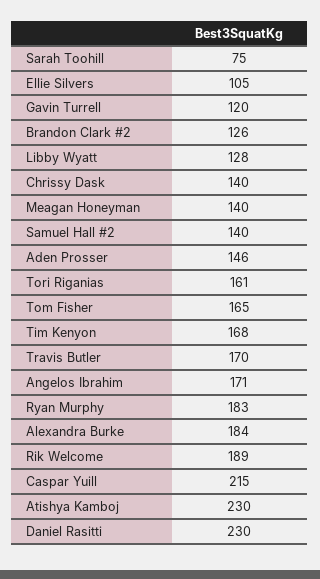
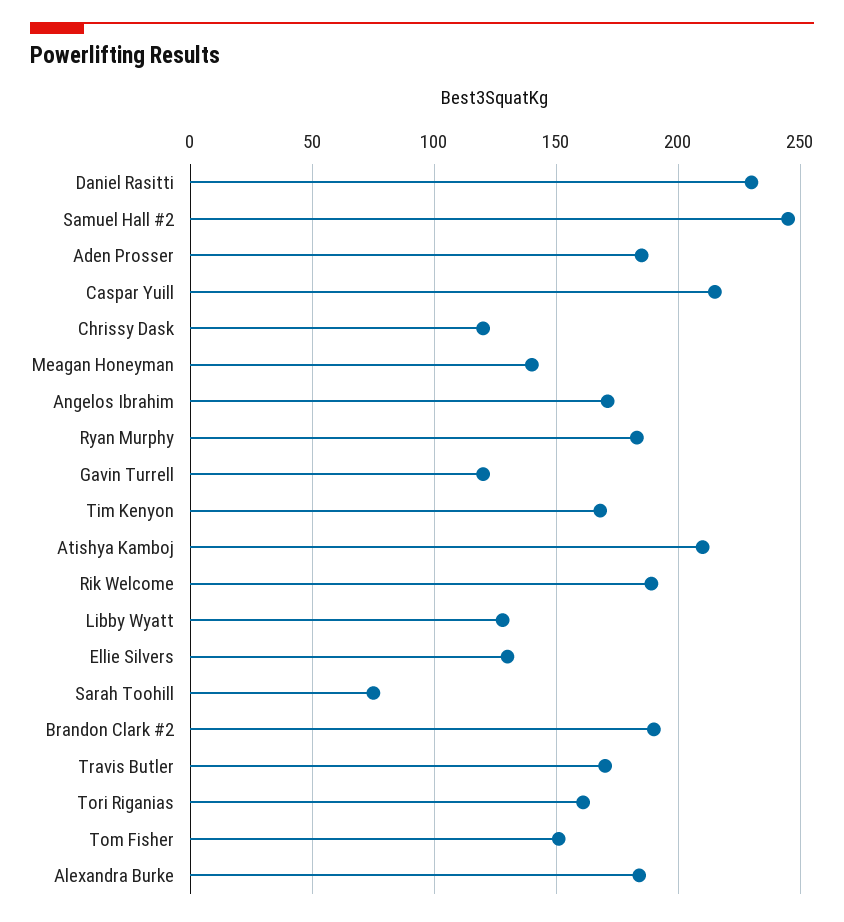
Ellie Silvers: 105 -> 130
Brandon Clark #2: 126 -> 190
Chrissy Dask: 140 -> 120
Samuel Hall #2: 140 -> 245
Aden Prosser: 146 -> 185
Tom Fisher: 165 -> 150
Atishya Kamboj: 230 -> 210

